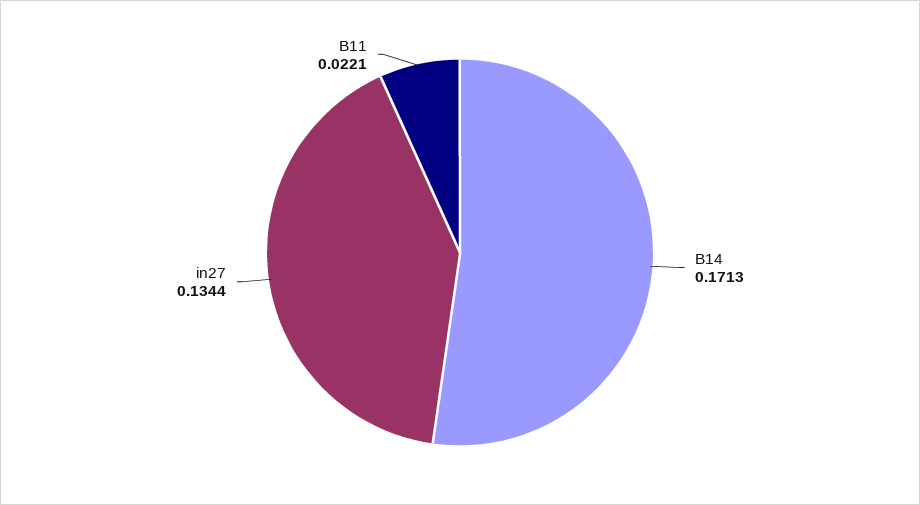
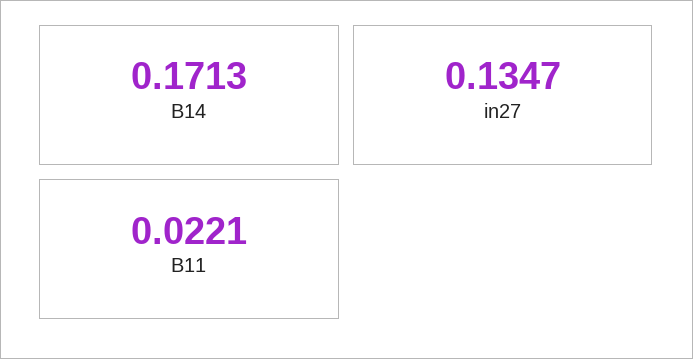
in27: 0.1344 -> 0.1347

